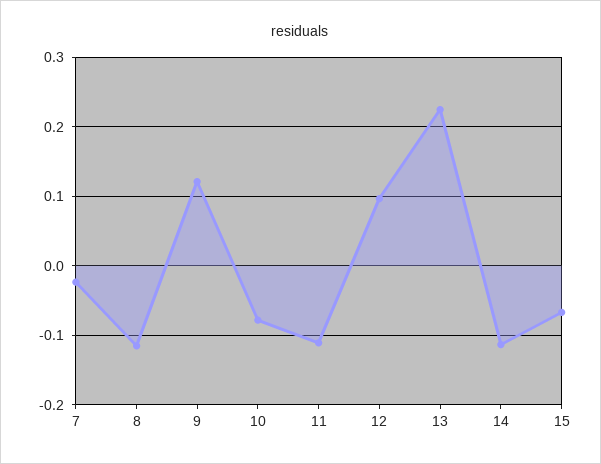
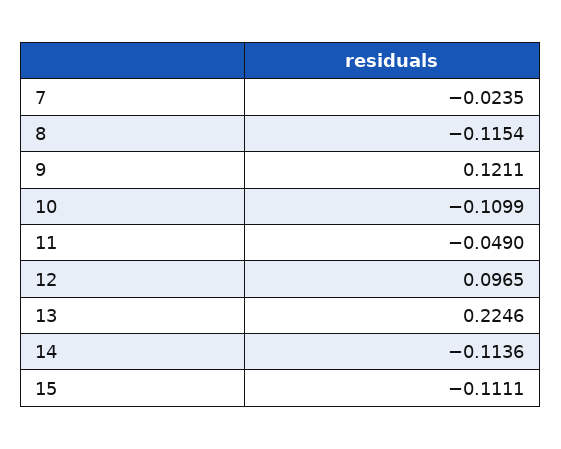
10: -0.08 -> -0.1099
11: -0.11 -> -0.049
15: -0.07 -> -0.1111

